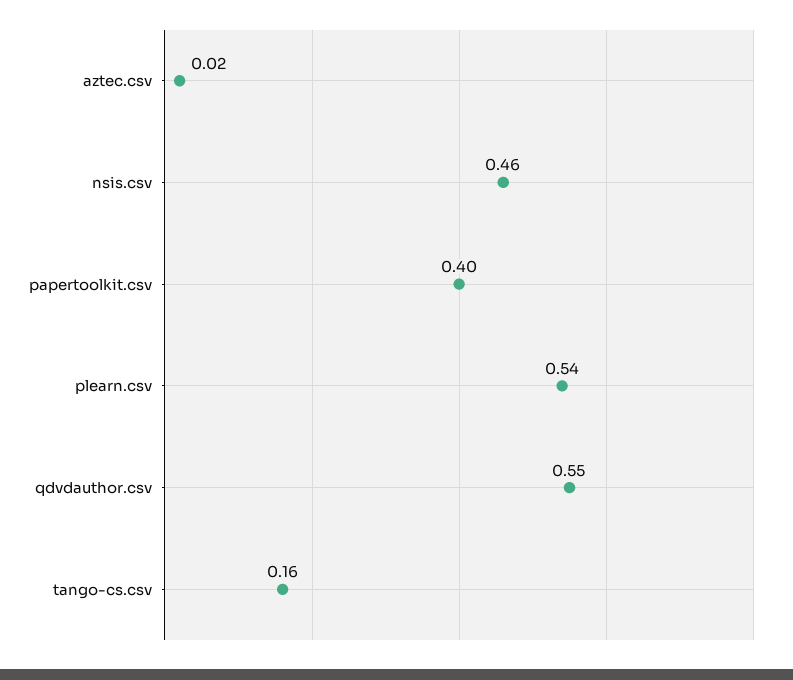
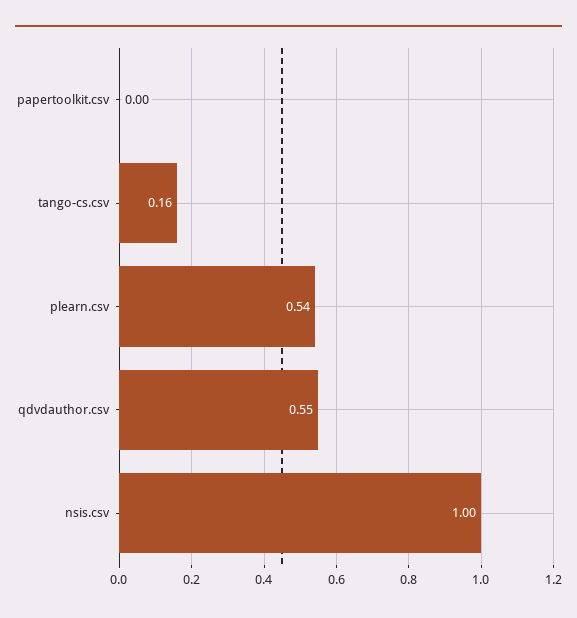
aztec.csv: 0.02 -> none
nsis.csv: 0.46 -> 1
papertoolkit.csv: 0.4 -> 0

